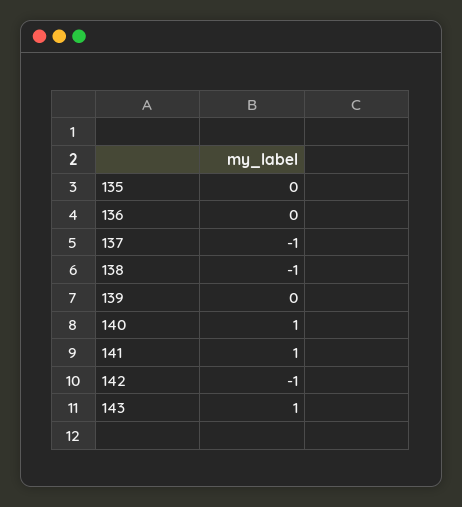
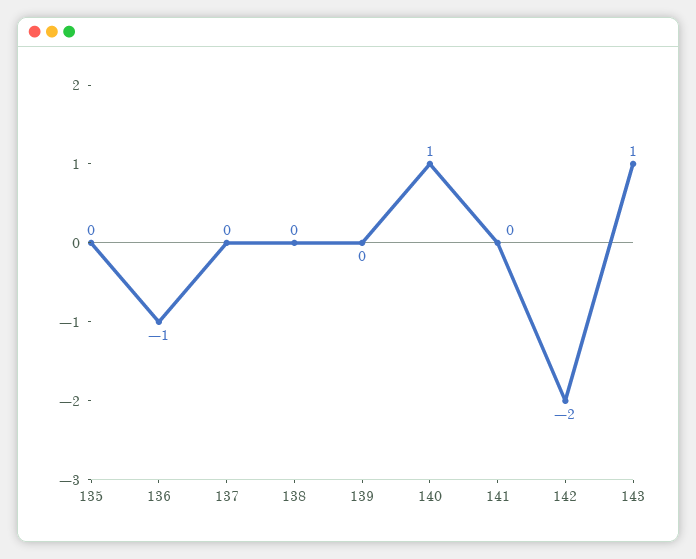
136: 0 -> -1
137: -1 -> 0
138: -1 -> 0
141: 1 -> 0
142: -1 -> -2

